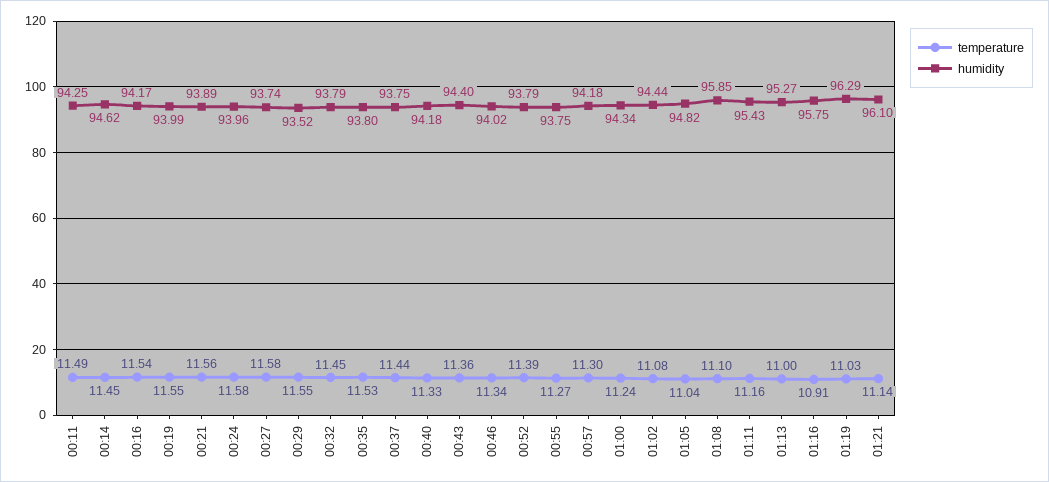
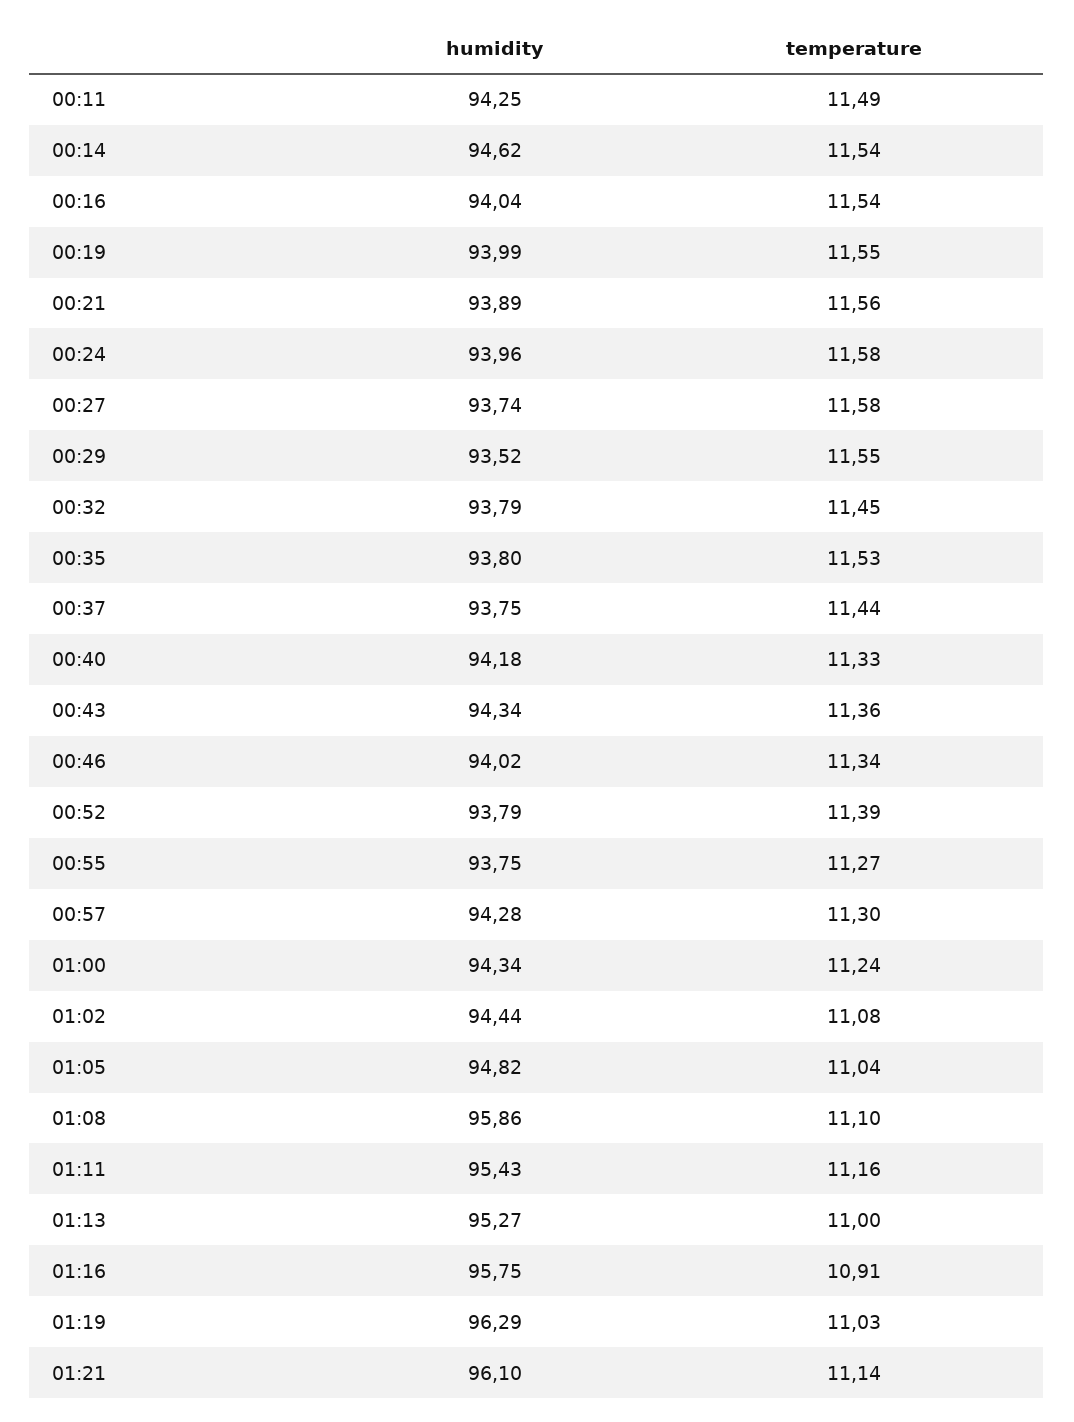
temperature, 00:14: 11.45 -> 11.54
humidity, 00:16: 94.17 -> 94.04
humidity, 00:43: 94.4 -> 94.34
humidity, 00:57: 94.18 -> 94.28
humidity, 01:08: 95.85 -> 95.86

